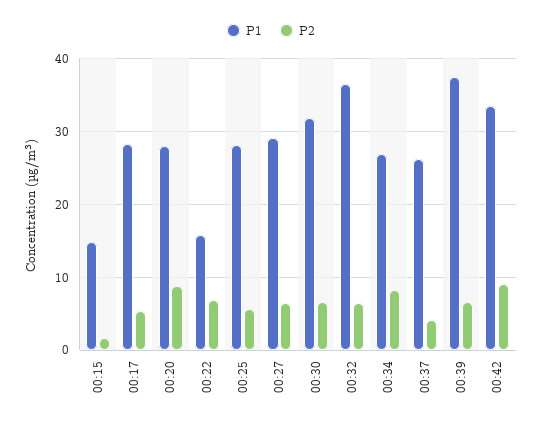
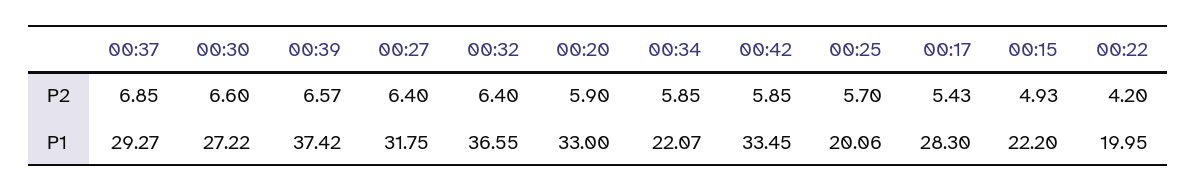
P1, 00:15: 15 -> 22.2
P2, 00:15: 2 -> 4.93
P1, 00:20: 28 -> 33
P2, 00:20: 9 -> 5.9
P1, 00:22: 16 -> 19.95
P2, 00:22: 7 -> 4.2
P1, 00:25: 28 -> 20.06
P1, 00:27: 29 -> 31.75
P1, 00:30: 32 -> 27.22
P1, 00:34: 27 -> 22.07
P2, 00:34: 8 -> 5.85
P1, 00:37: 26 -> 29.27
P2, 00:37: 4 -> 6.85
P2, 00:42: 9 -> 5.85

